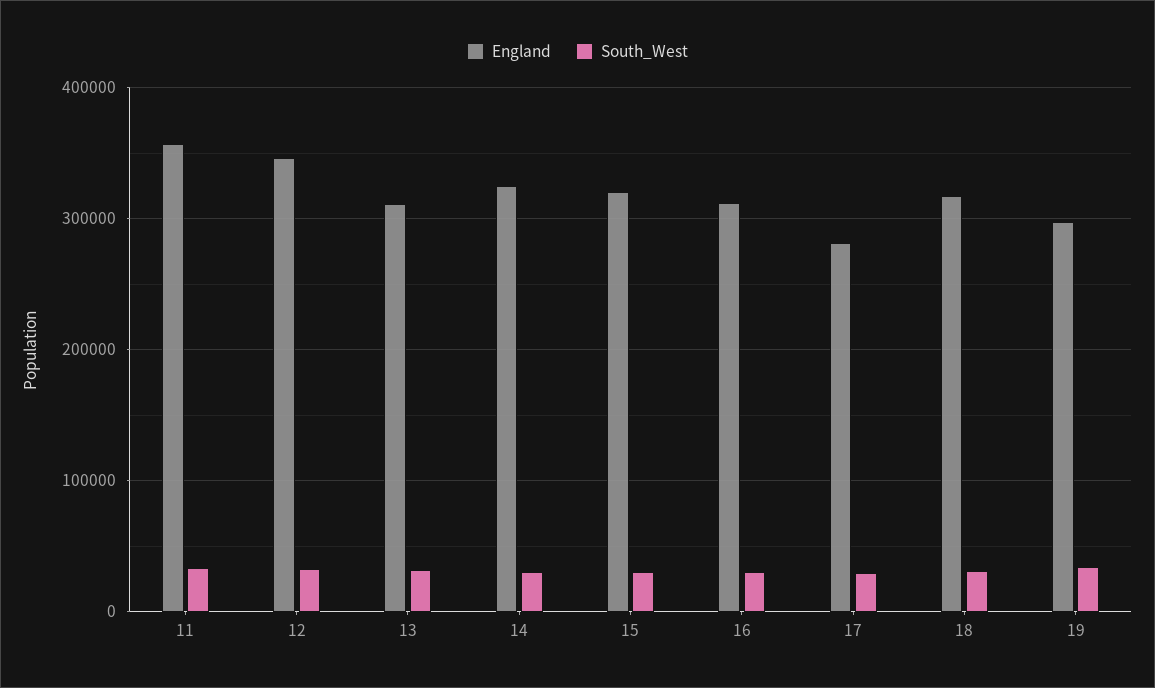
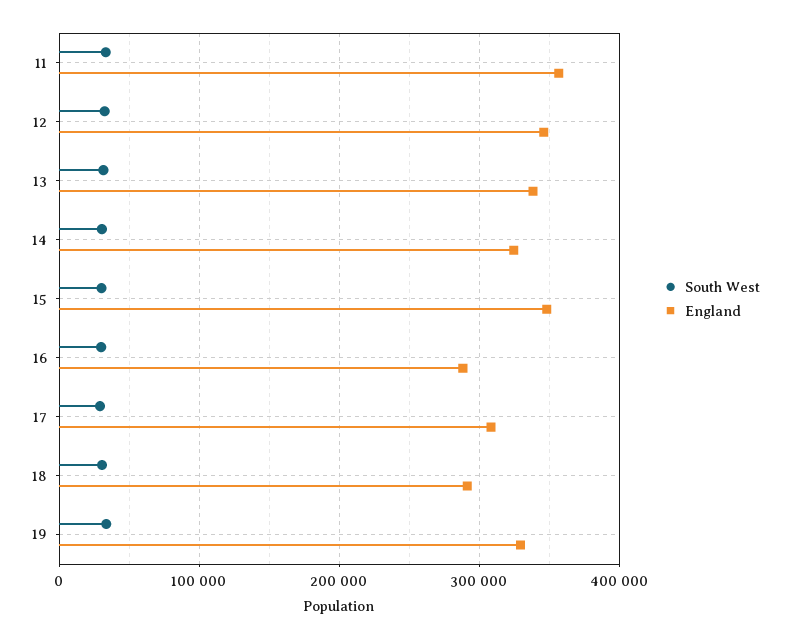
England, 13: 310000 -> 340000
England, 15: 320000 -> 350000
England, 16: 310000 -> 290000
England, 17: 280000 -> 310000
England, 18: 320000 -> 290000
England, 19: 300000 -> 330000

